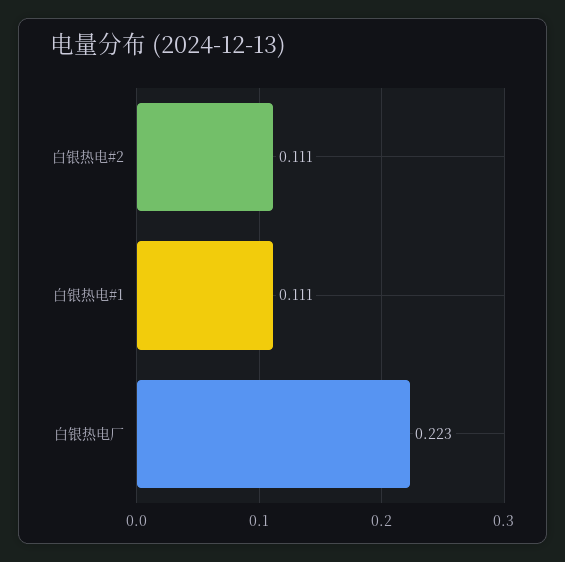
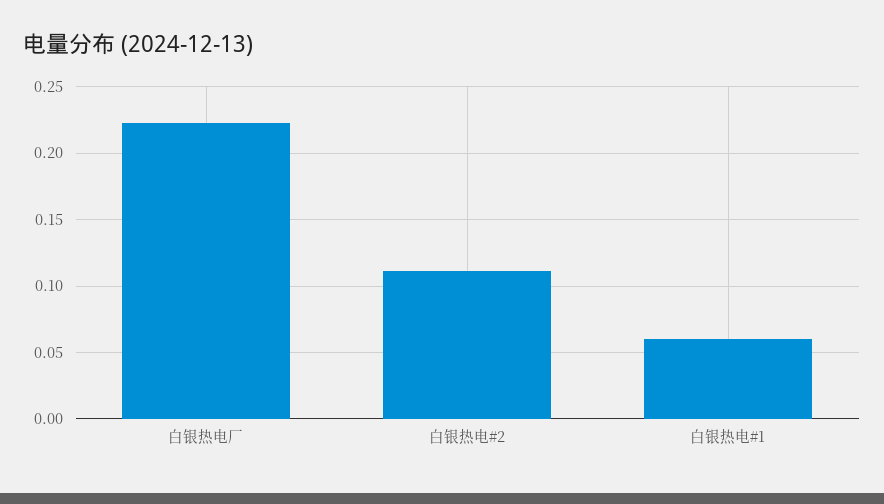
白银热电#1: 0.111 -> 0.06

